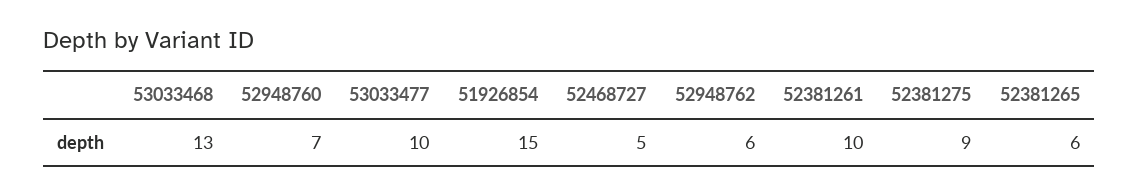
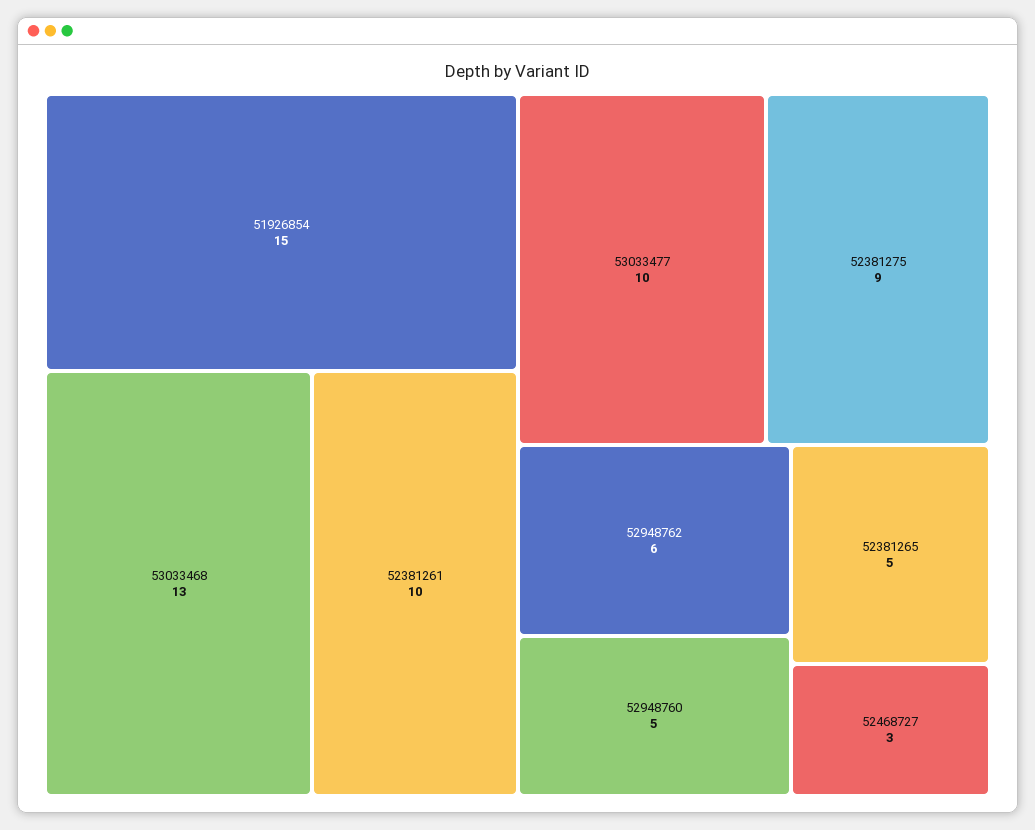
52948760: 7 -> 5
52468727: 5 -> 3
52381265: 6 -> 5

